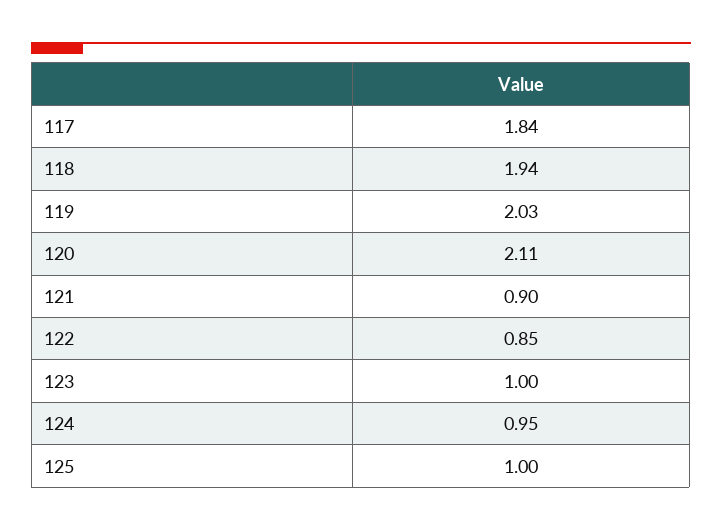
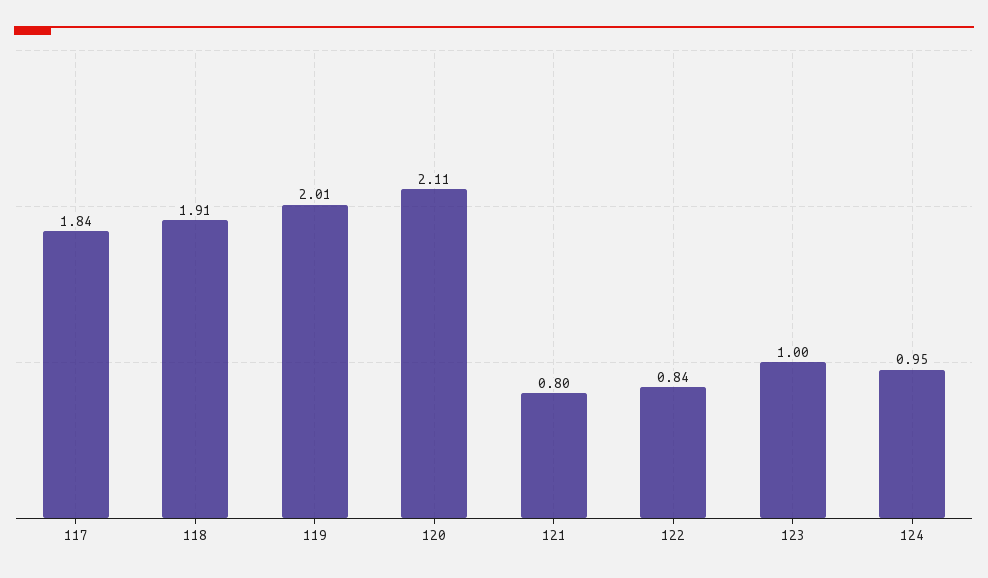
118: 1.94 -> 1.91
119: 2.03 -> 2.01
121: 0.9 -> 0.8
122: 0.85 -> 0.84
125: 1 -> none

